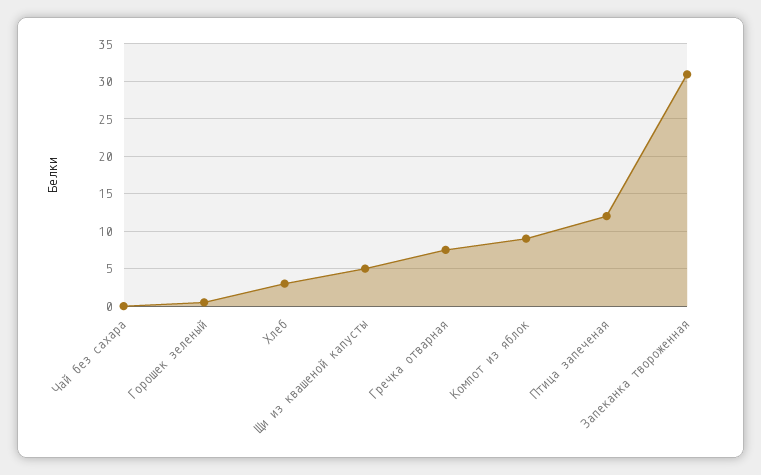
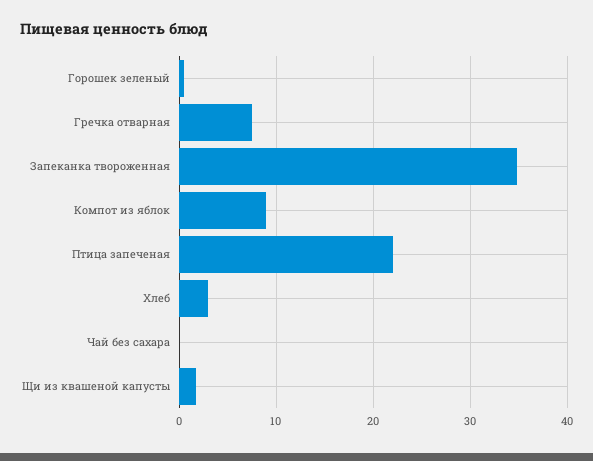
Щи из квашеной капусты: 5 -> 2
Птица запеченая: 12 -> 22
Запеканка твороженная: 31 -> 35

